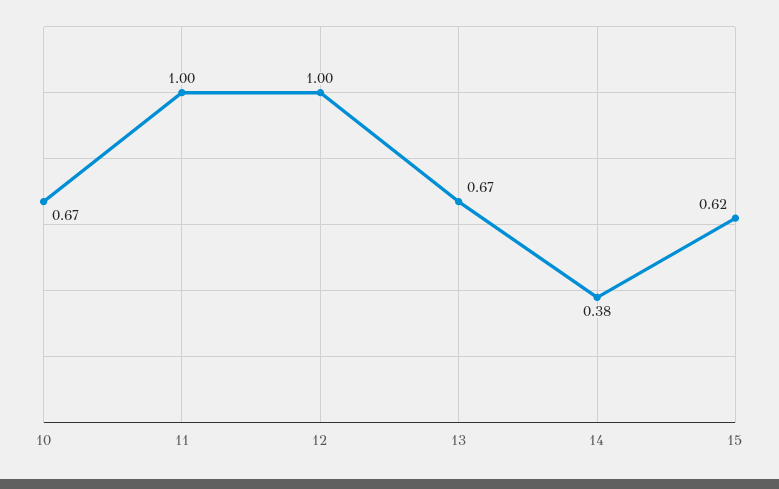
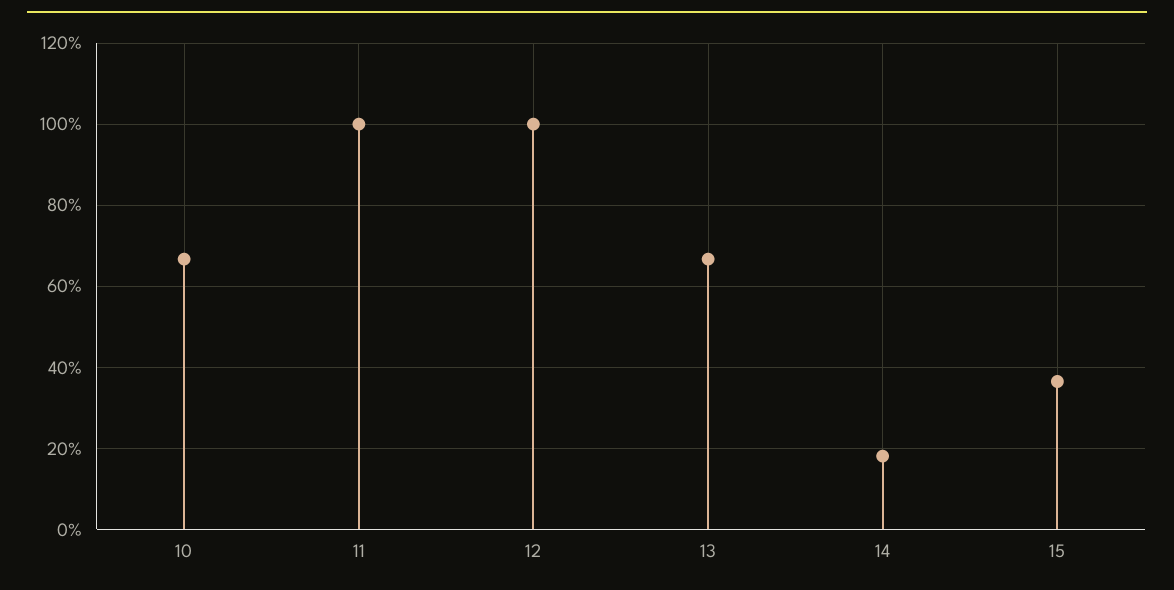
14: 0.38 -> 0.18
15: 0.62 -> 0.36

